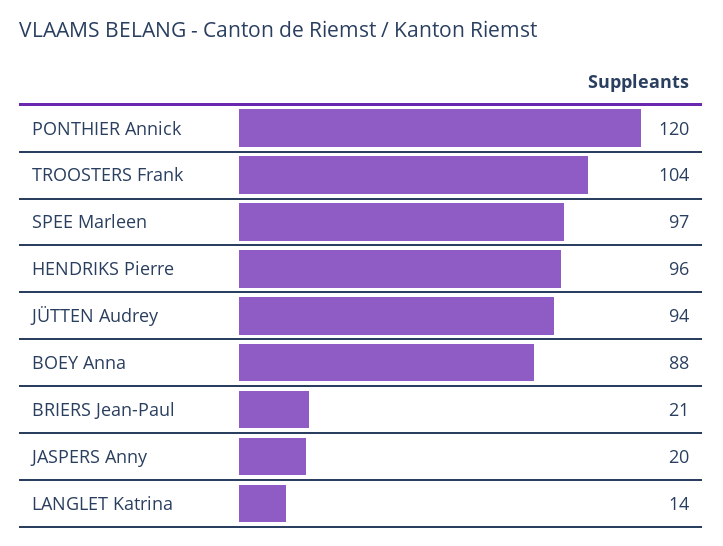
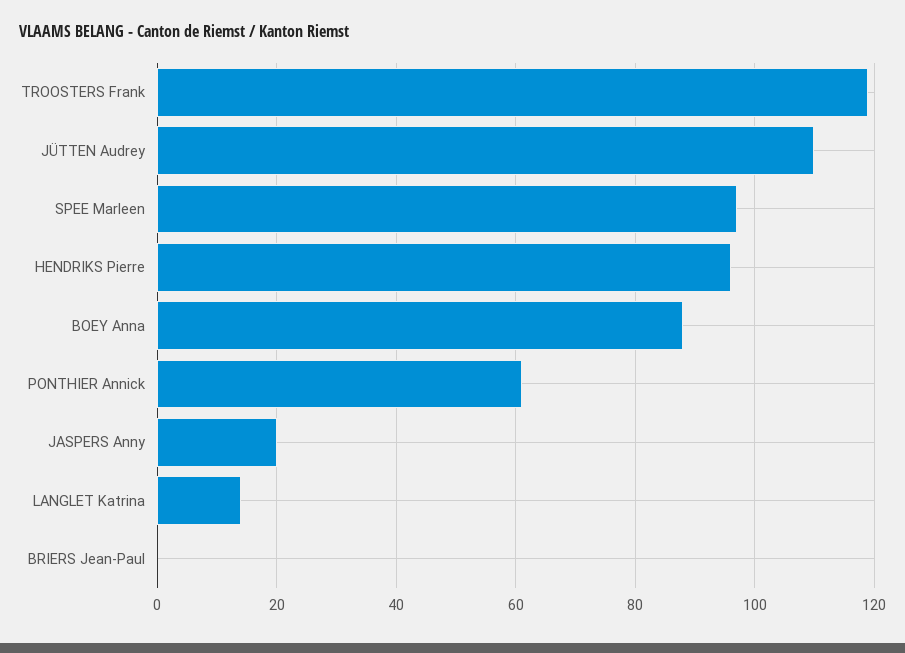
PONTHIER Annick: 120 -> 60
TROOSTERS Frank: 104 -> 120
JÜTTEN Audrey: 94 -> 110
BRIERS Jean-Paul: 21 -> 0

